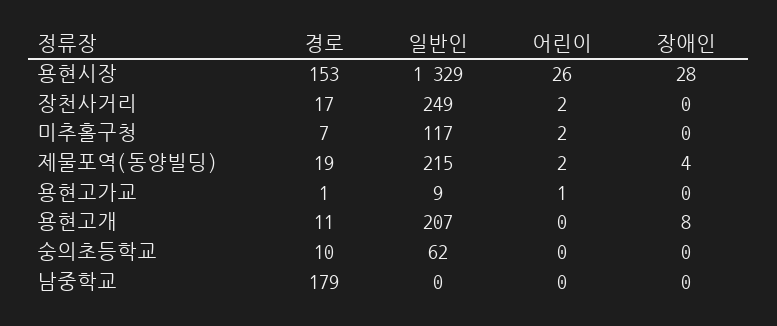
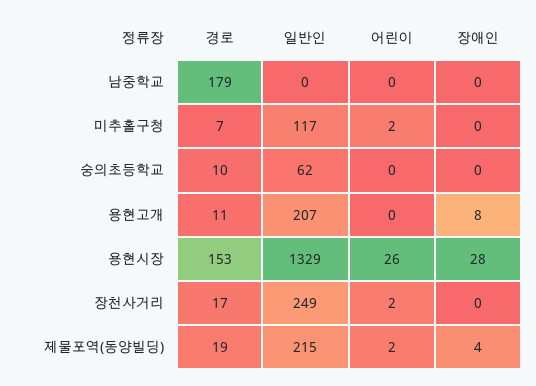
경로, 용현고가교: 1 -> none
일반인, 용현고가교: 9 -> none
어린이, 용현고가교: 1 -> none
장애인, 용현고가교: 0 -> none

